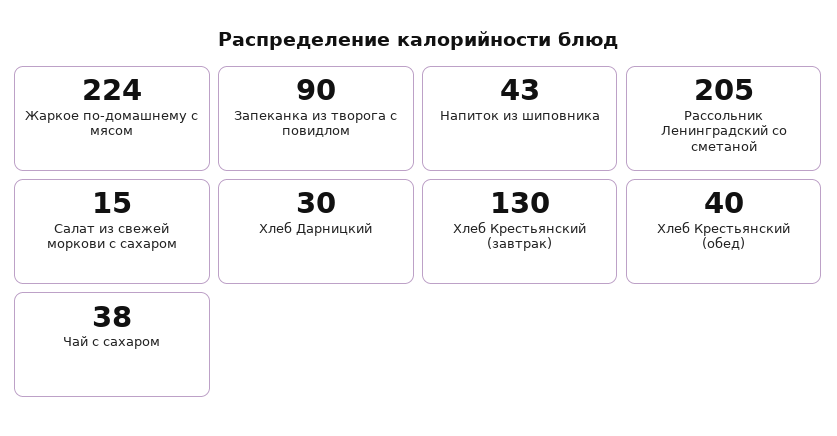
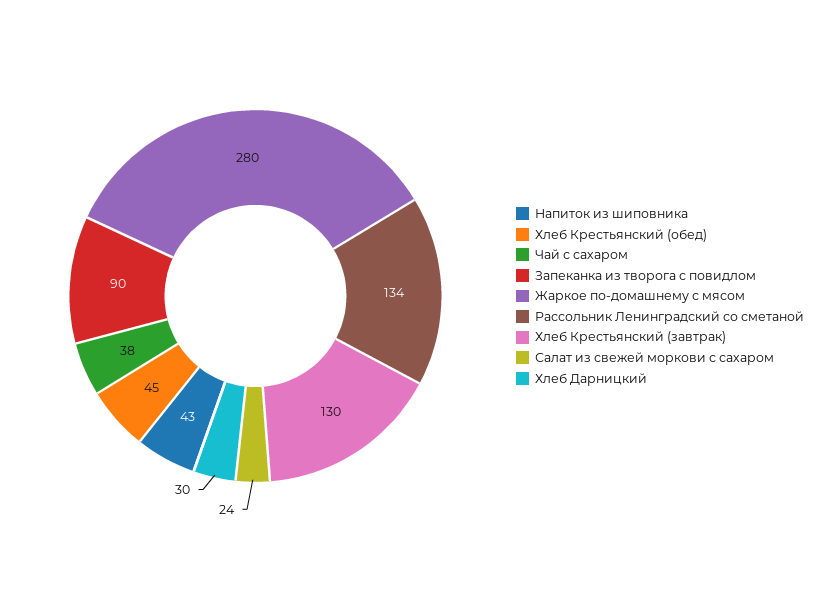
Жаркое по-домашнему с мясом: 224 -> 280
Рассольник Ленинградский со сметаной: 205 -> 134
Салат из свежей моркови с сахаром: 15 -> 24
Хлеб Крестьянский (обед): 40 -> 45

